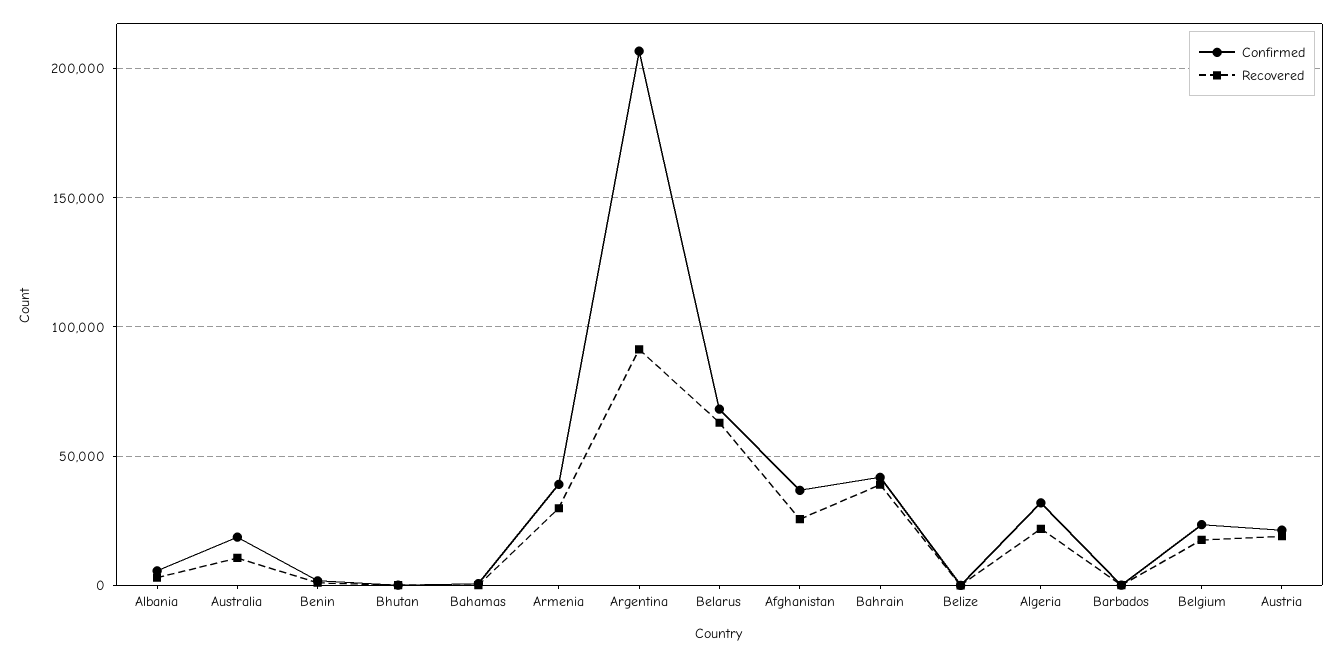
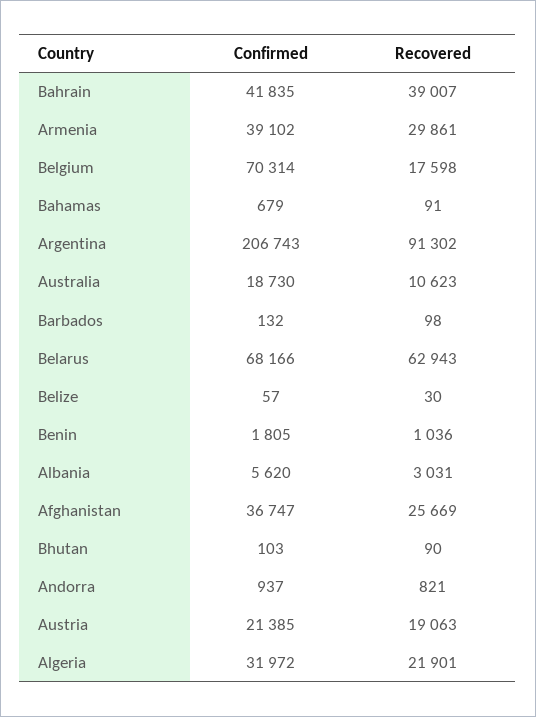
Confirmed, Belgium: 25000 -> 70314
Confirmed, Andorra: none -> 937
Recovered, Andorra: none -> 821

